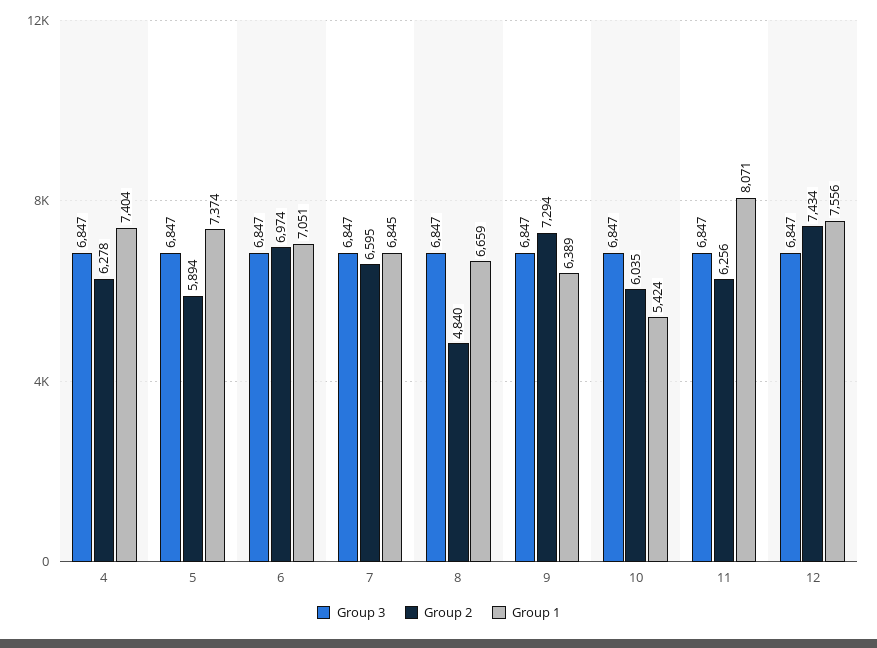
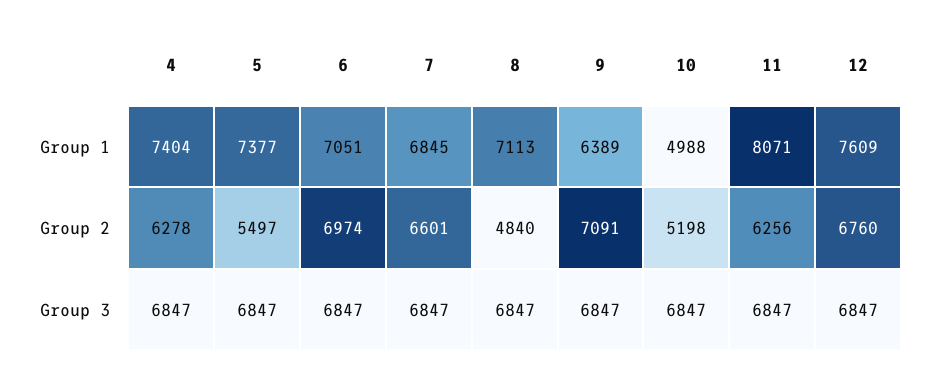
Group 2, 5: 5894 -> 5497
Group 1, 5: 7374 -> 7377
Group 2, 7: 6595 -> 6601
Group 1, 8: 6659 -> 7113
Group 2, 9: 7294 -> 7091
Group 2, 10: 6035 -> 5198
Group 1, 10: 5424 -> 4988
Group 2, 12: 7434 -> 6760
Group 1, 12: 7556 -> 7609

